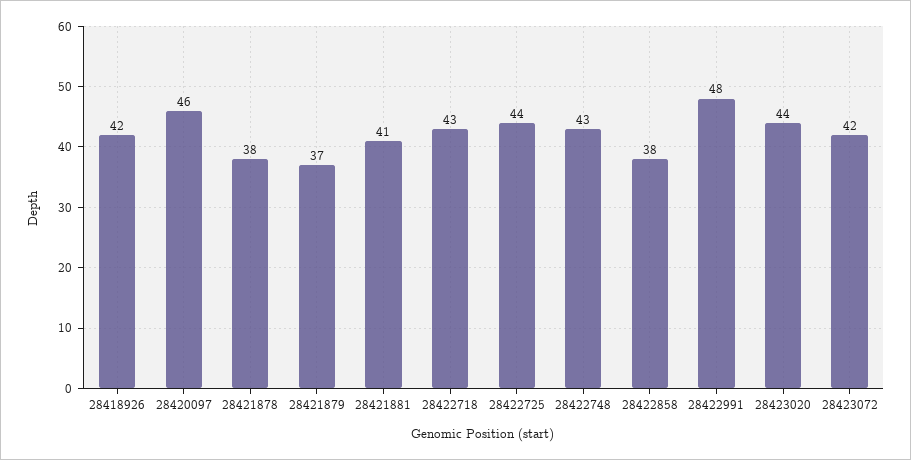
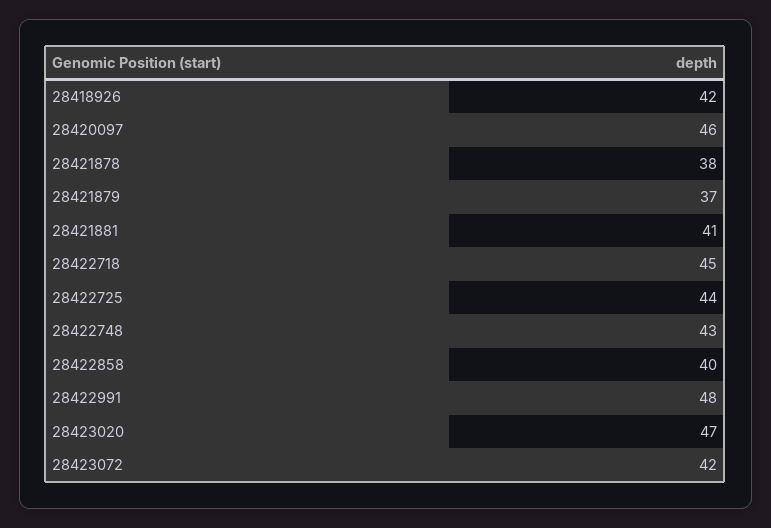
28422718: 43 -> 45
28422858: 38 -> 40
28423020: 44 -> 47

